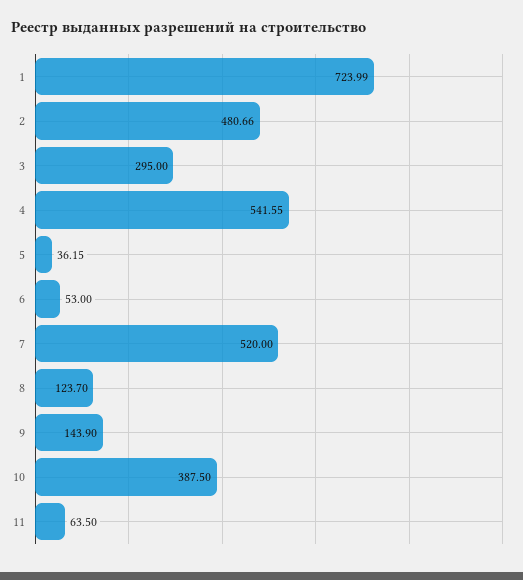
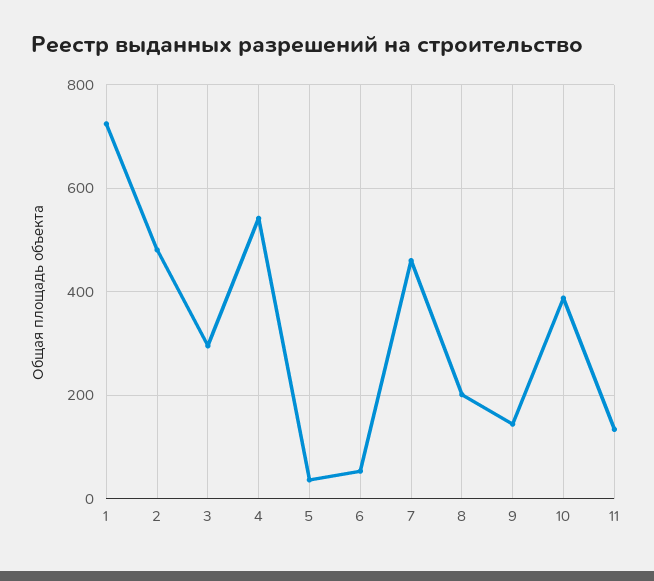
7: 520 -> 460
8: 123.7 -> 200
11: 63.5 -> 140

